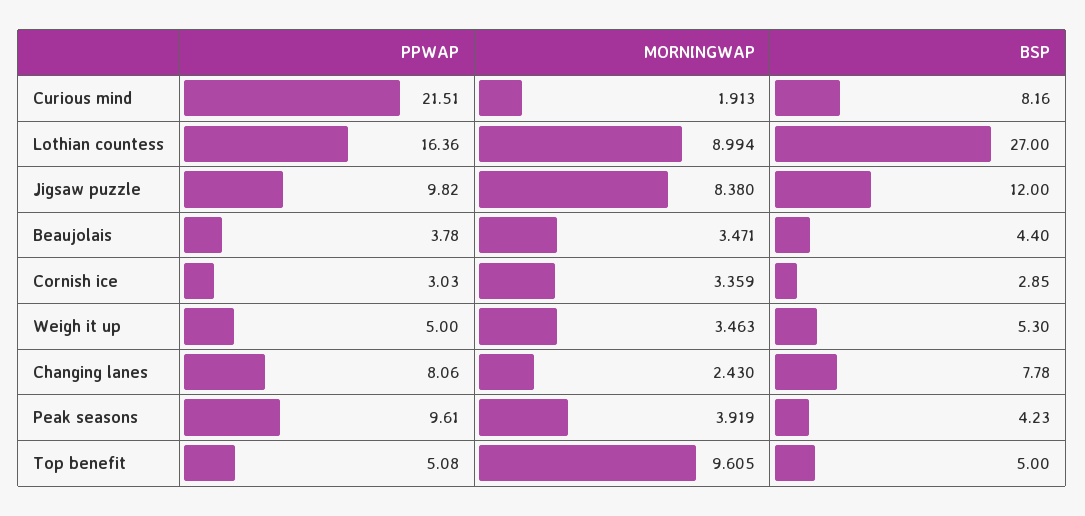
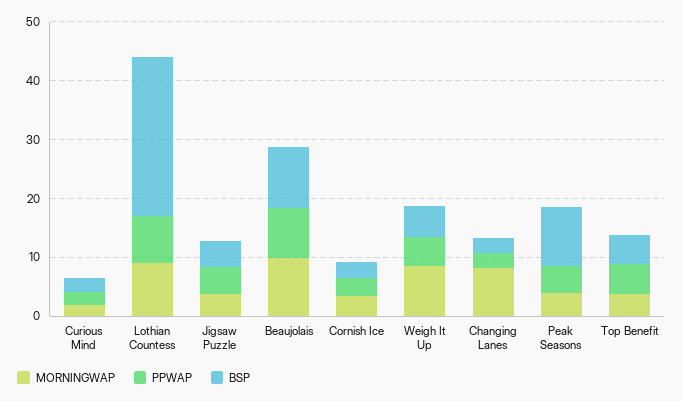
PPWAP, Curious mind: 21.51 -> 2
BSP, Curious mind: 8.16 -> 2
PPWAP, Lothian countess: 16.36 -> 8
PPWAP, Jigsaw puzzle: 9.82 -> 4
MORNINGWAP, Jigsaw puzzle: 8.38 -> 4
BSP, Jigsaw puzzle: 12 -> 4
PPWAP, Beaujolais: 3.78 -> 8
MORNINGWAP, Beaujolais: 3.471 -> 10
BSP, Beaujolais: 4.4 -> 10
MORNINGWAP, Weigh it up: 3.463 -> 8
PPWAP, Changing lanes: 8.06 -> 2
MORNINGWAP, Changing lanes: 2.43 -> 8
BSP, Changing lanes: 7.78 -> 2
PPWAP, Peak seasons: 9.61 -> 4
BSP, Peak seasons: 4.23 -> 10
MORNINGWAP, Top benefit: 9.605 -> 4

